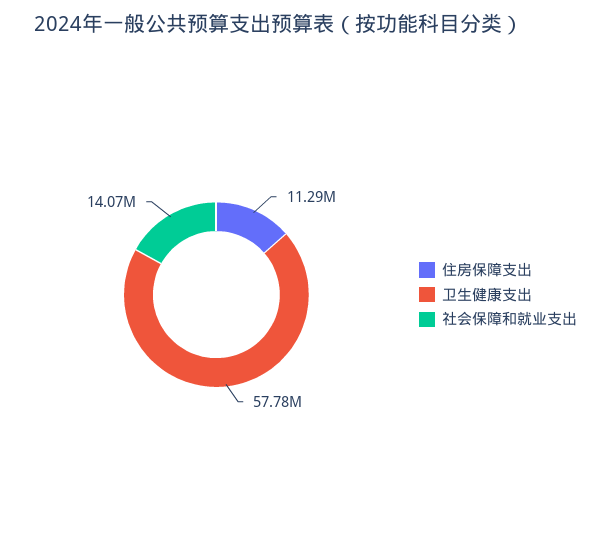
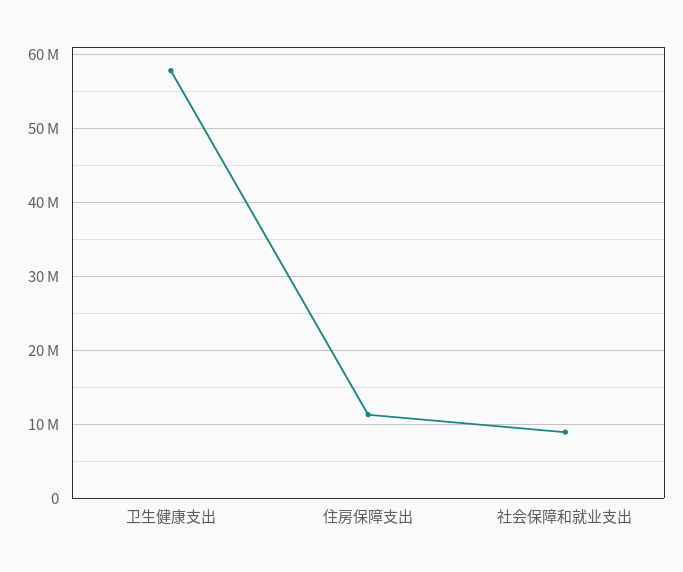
社会保障和就业支出: 14070000 -> 9000000

